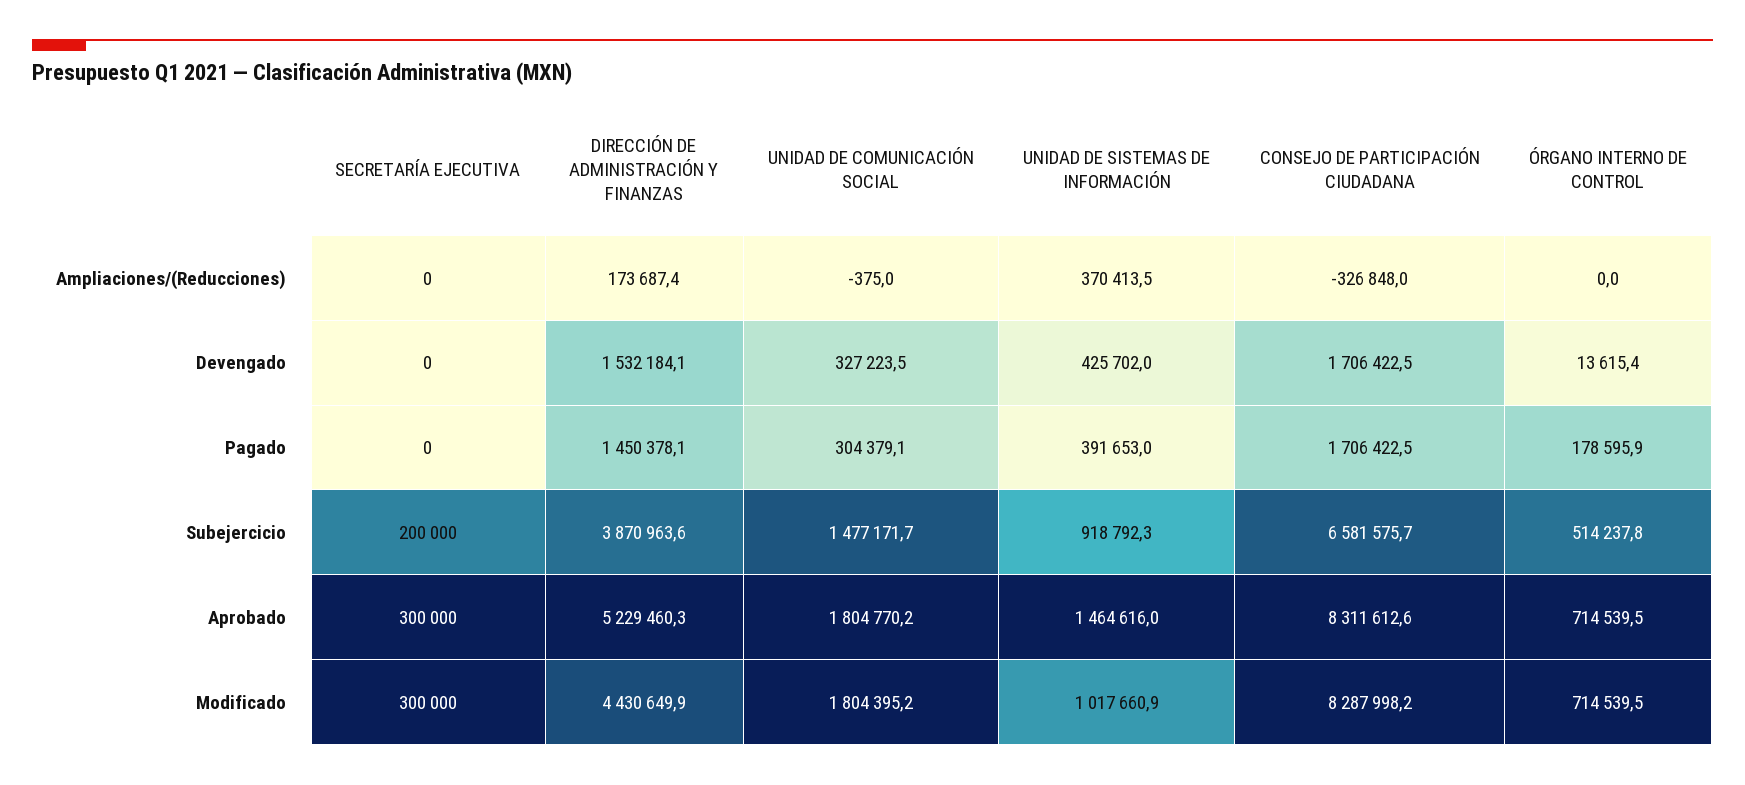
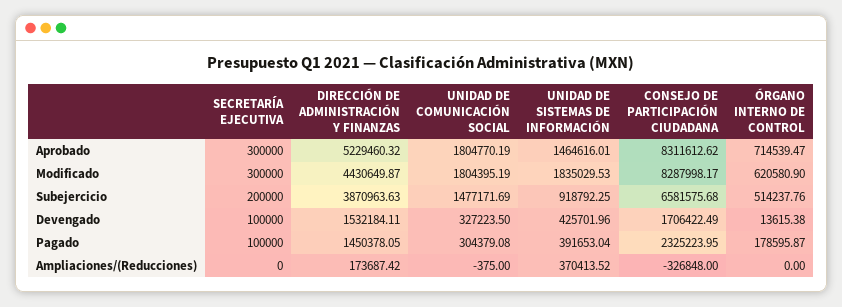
SECRETARÍA EJECUTIVA, Devengado: 0 -> 100000
SECRETARÍA EJECUTIVA, Pagado: 0 -> 100000
CONSEJO DE PARTICIPACIÓN CIUDADANA, Pagado: 1706422.5 -> 2325223.95
UNIDAD DE SISTEMAS DE INFORMACIÓN, Modificado: 1017660.9 -> 1835029.53
ÓRGANO INTERNO DE CONTROL, Modificado: 714539.5 -> 620580.9

